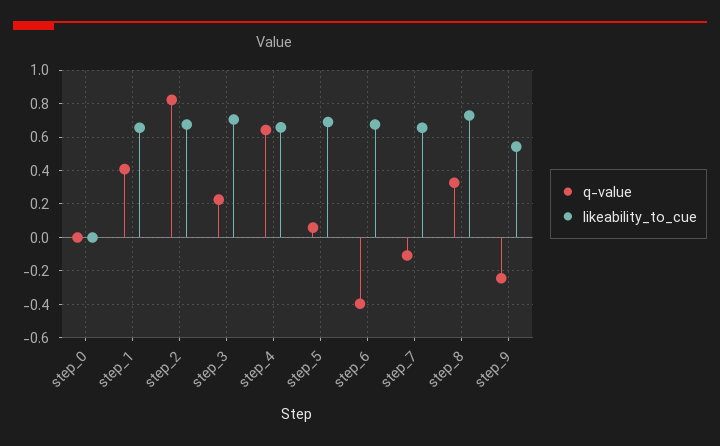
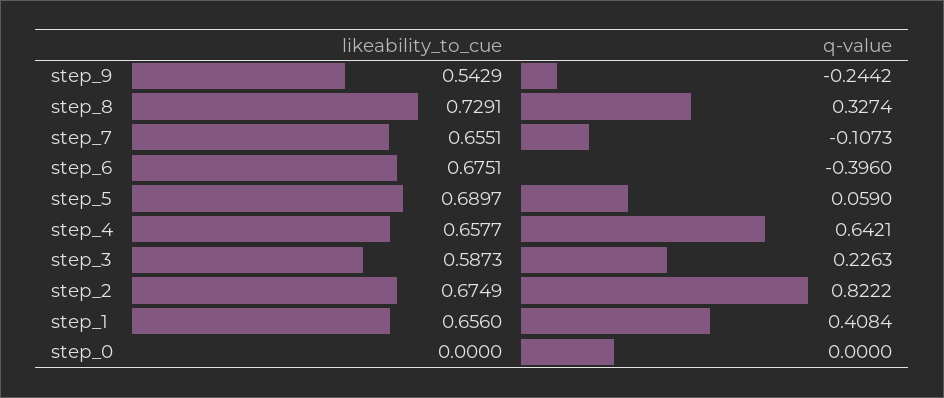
likeability_to_cue, step_3: 0.7 -> 0.5873

